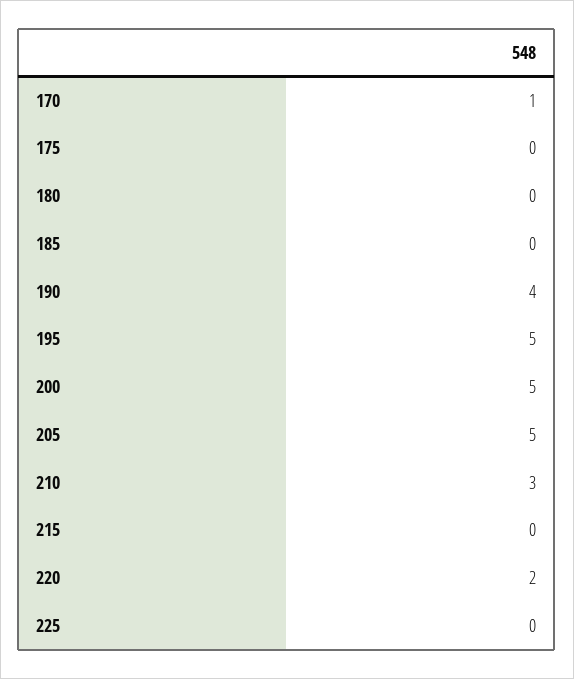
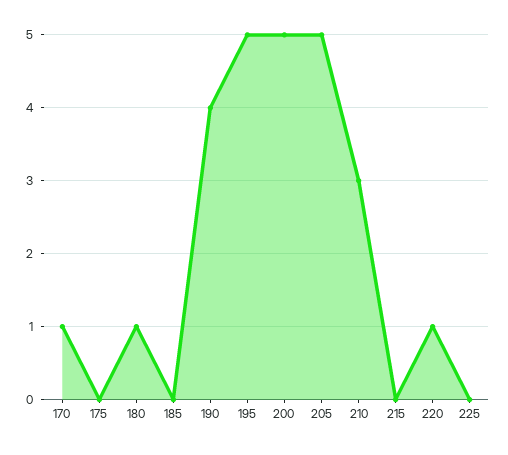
180: 0 -> 1
220: 2 -> 1

